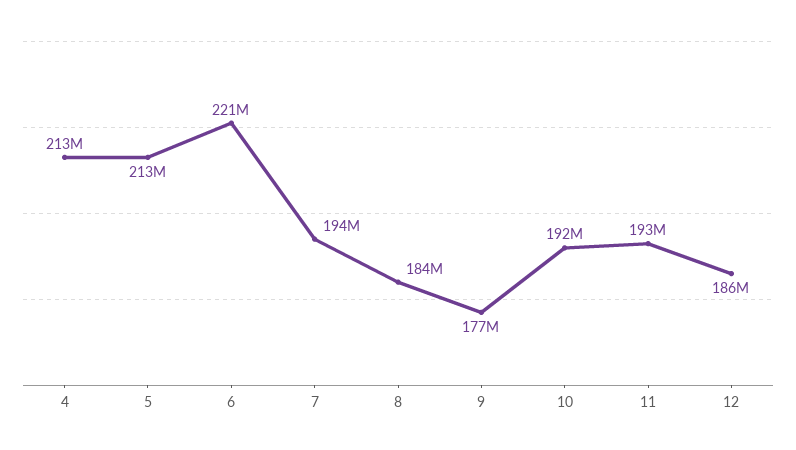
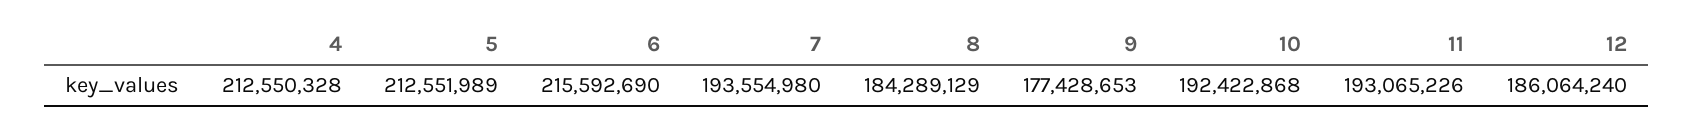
6: 221000000 -> 215592690

